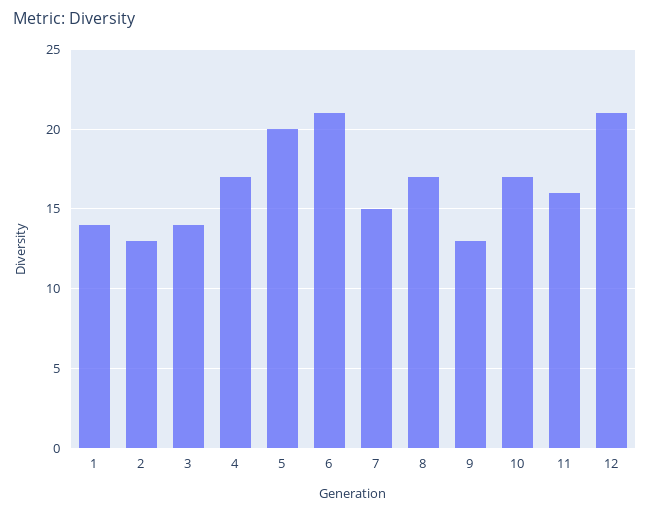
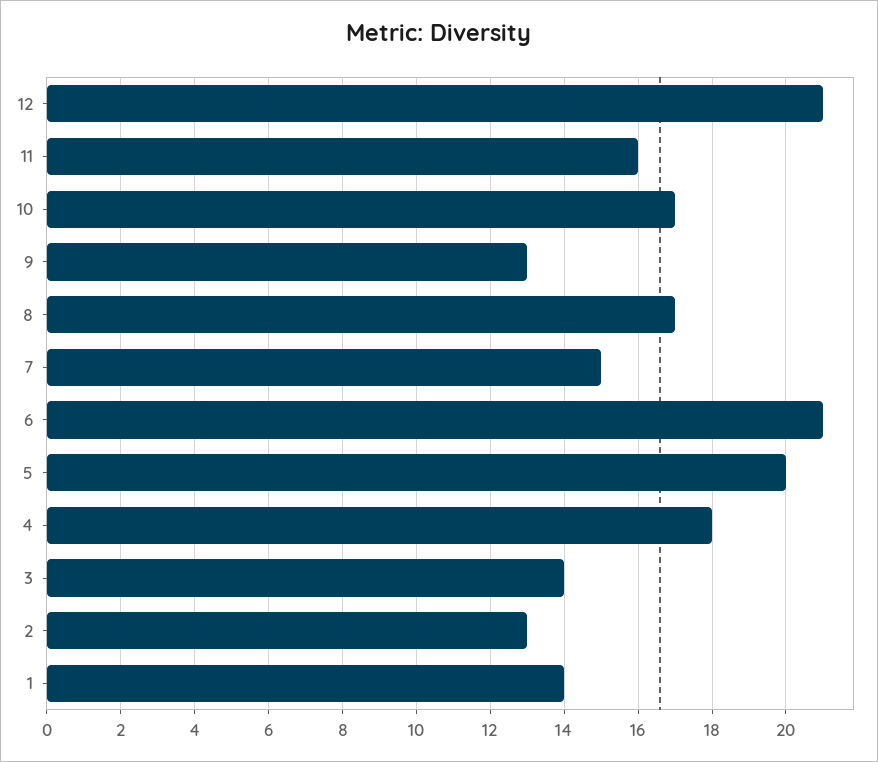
4: 17 -> 18

